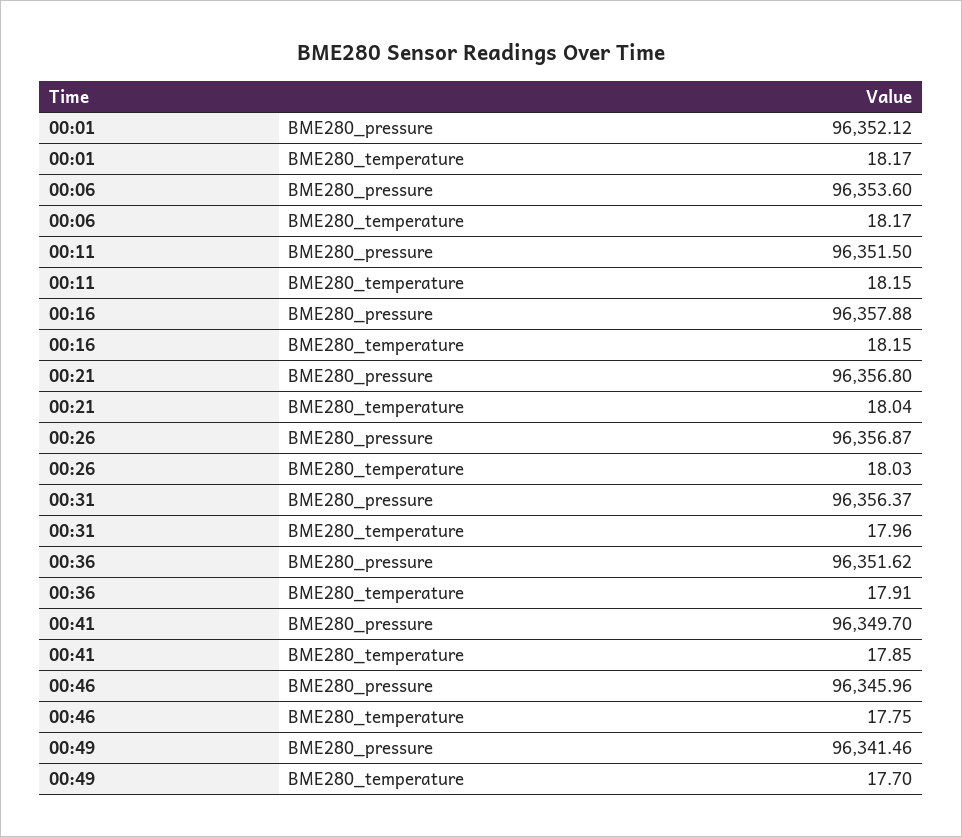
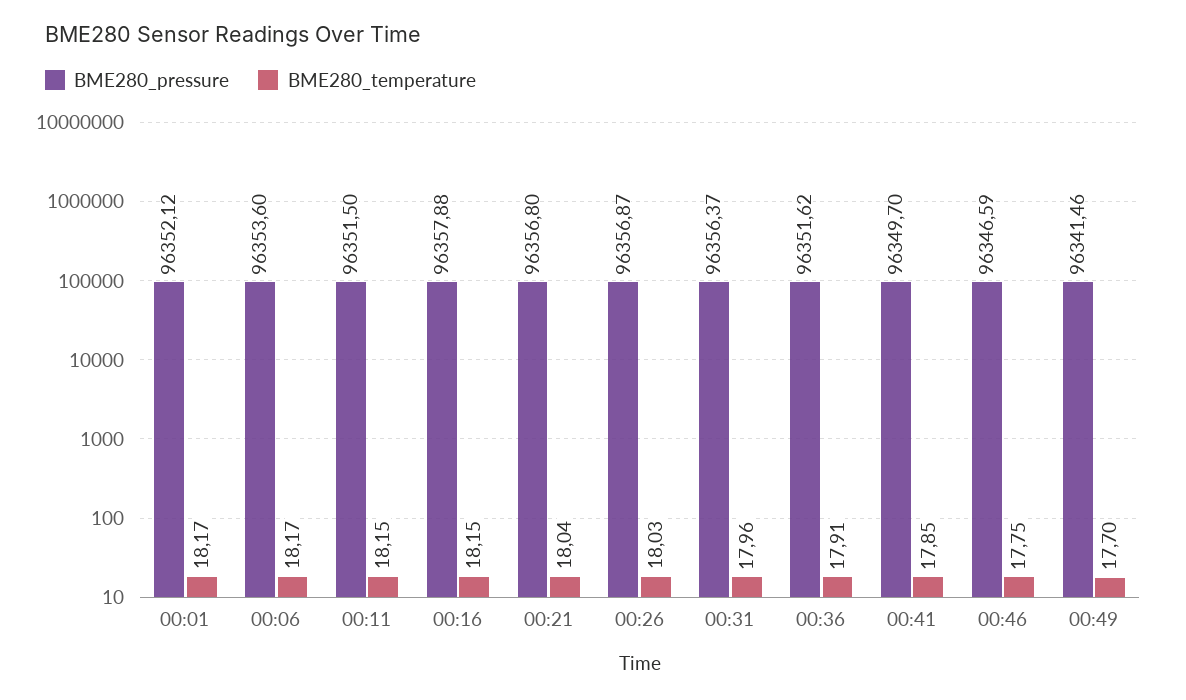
BME280_pressure, 00:46: 96345.96 -> 96346.59

